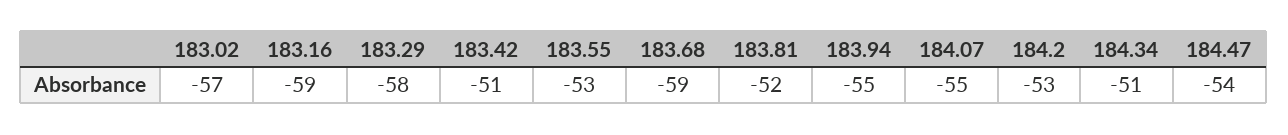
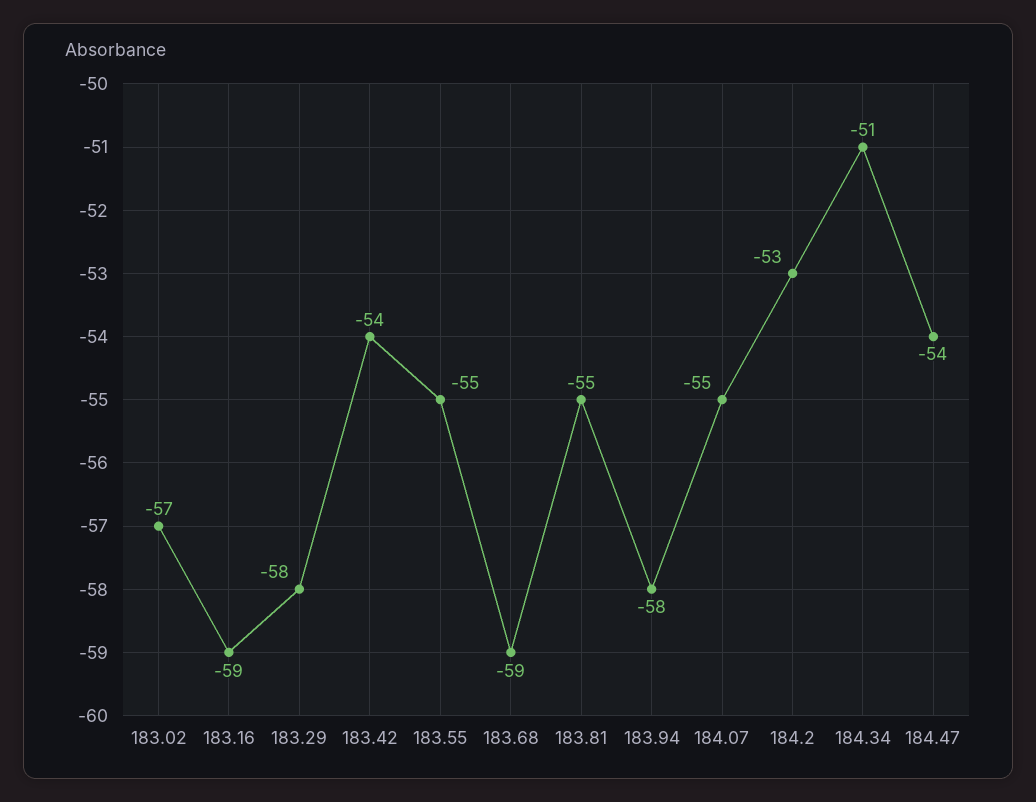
183.42: -51 -> -54
183.55: -53 -> -55
183.81: -52 -> -55
183.94: -55 -> -58

